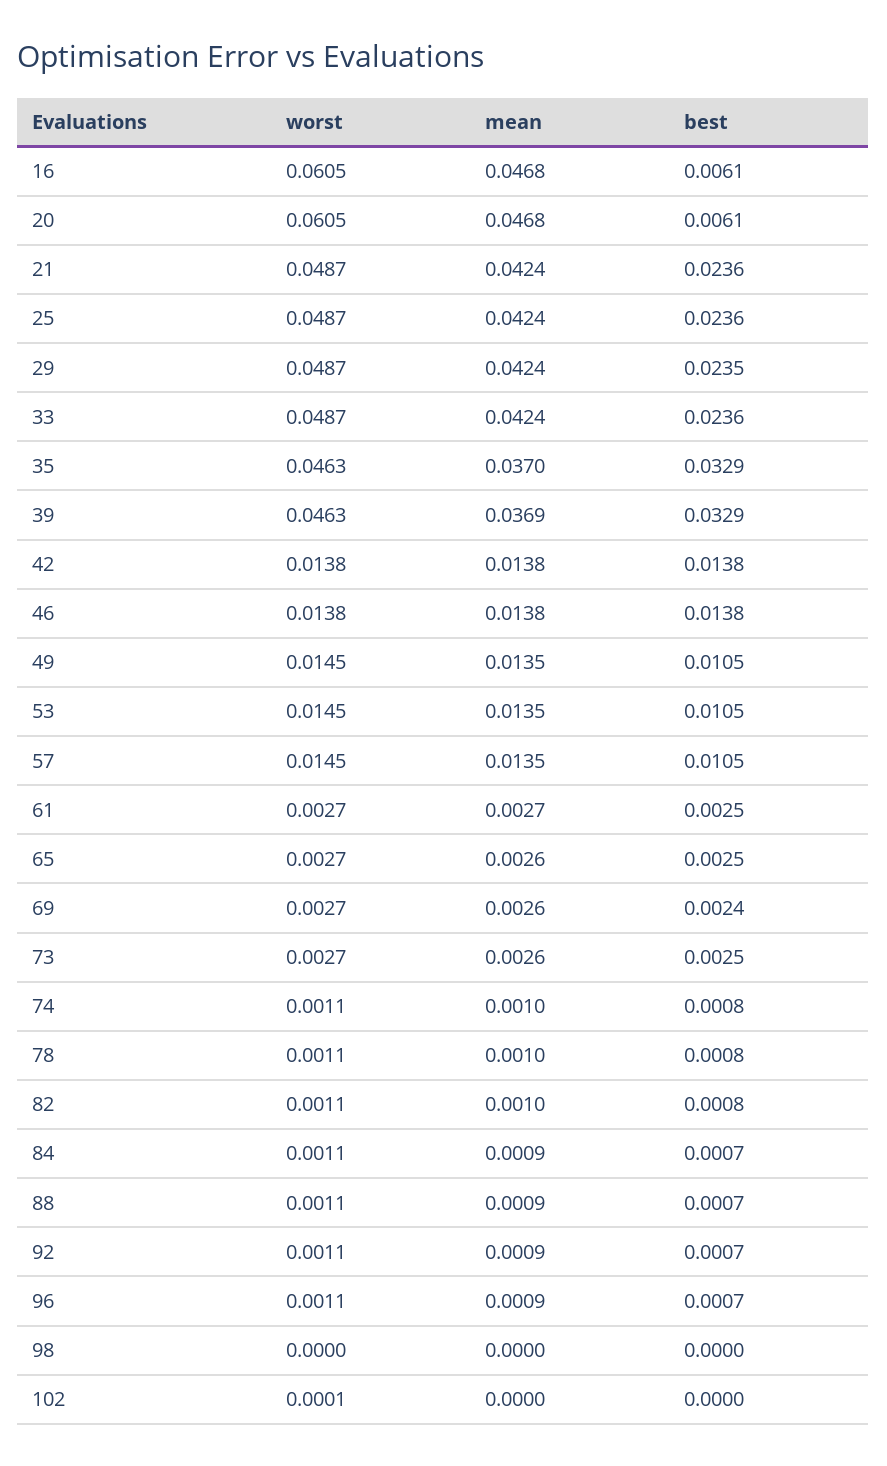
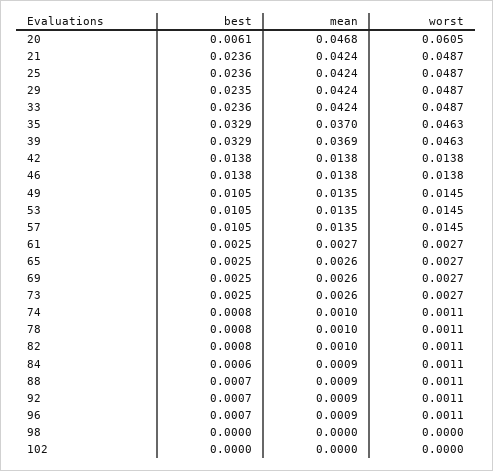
worst, 16: 0.0605 -> none
mean, 16: 0.0468 -> none
best, 16: 0.0061 -> none
best, 69: 0.0024 -> 0.0025
best, 84: 0.0007 -> 0.0006
worst, 102: 0.0001 -> 0

